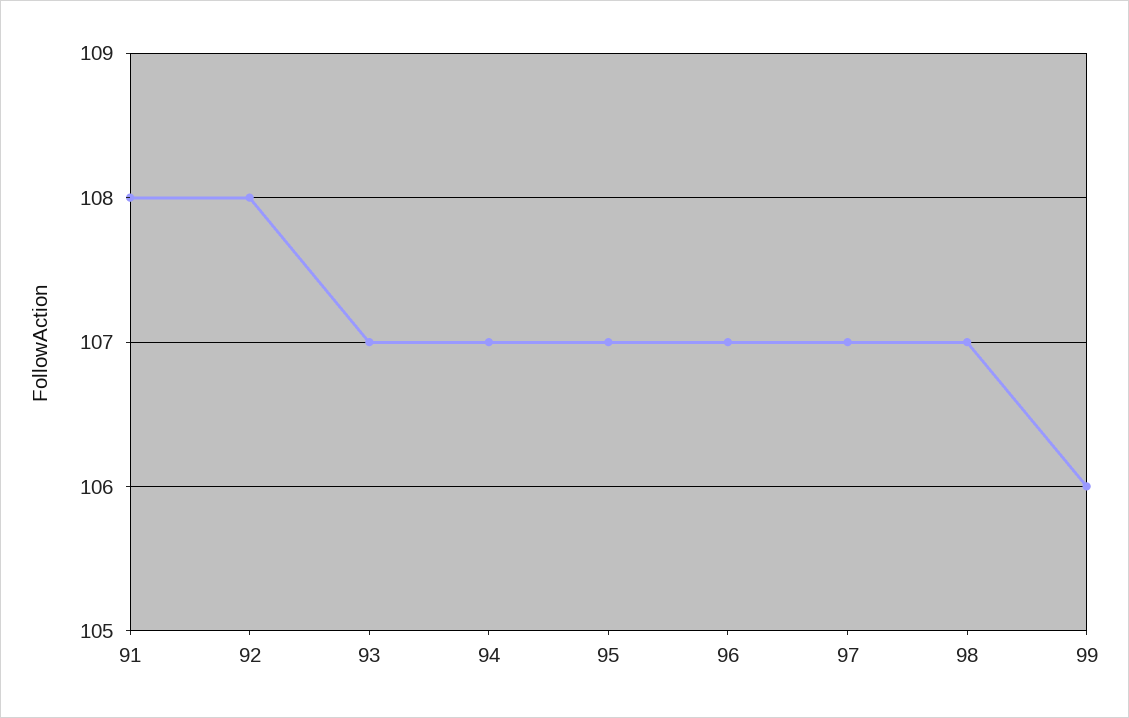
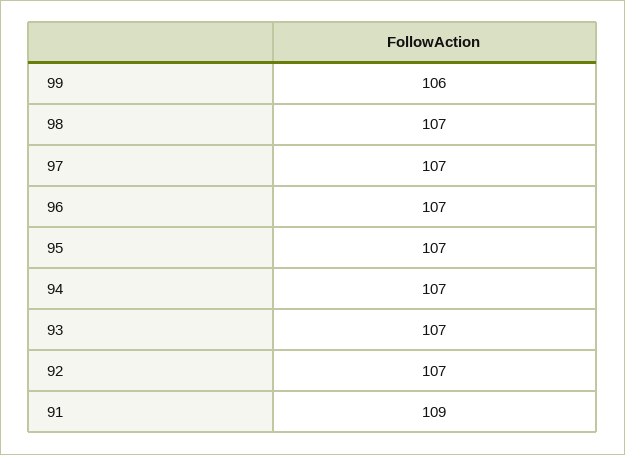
91: 108 -> 109
92: 108 -> 107

